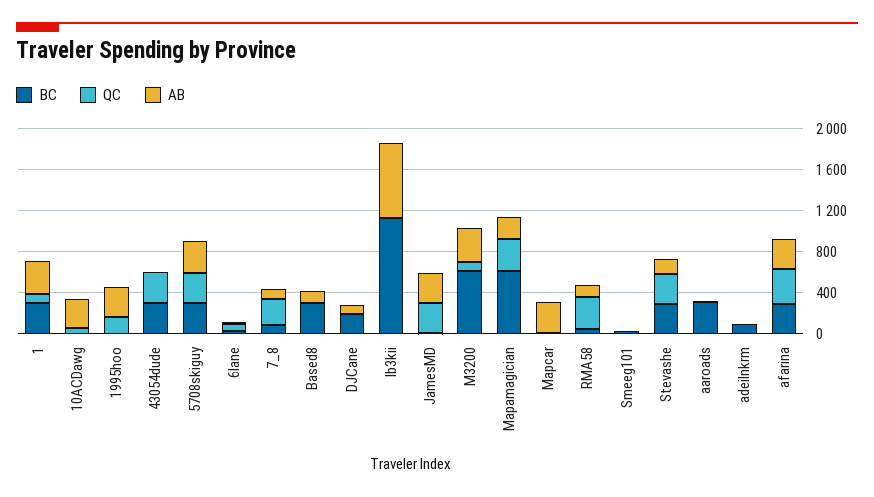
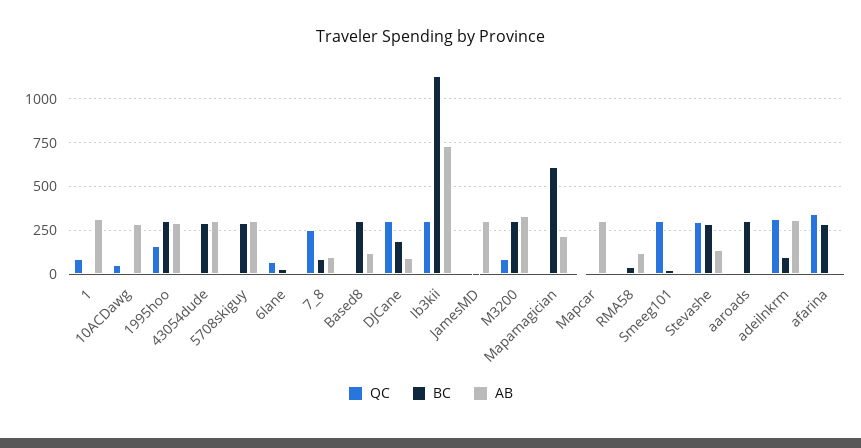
BC, 1: 300 -> 0
BC, 1995hoo: 0 -> 300
QC, 43054dude: 300 -> 0
AB, 43054dude: 0 -> 300
QC, 5708skiguy: 300 -> 0
QC, DJCane: 0 -> 300
QC, Ib3kii: 0 -> 300
QC, JamesMD: 300 -> 0
BC, M3200: 600 -> 300
QC, Mapamagician: 300 -> 0
QC, RMA58: 300 -> 0
QC, Smeeg101: 0 -> 300
QC, adeilnkrm: 0 -> 300
AB, adeilnkrm: 0 -> 300
AB, afarina: 300 -> 0

